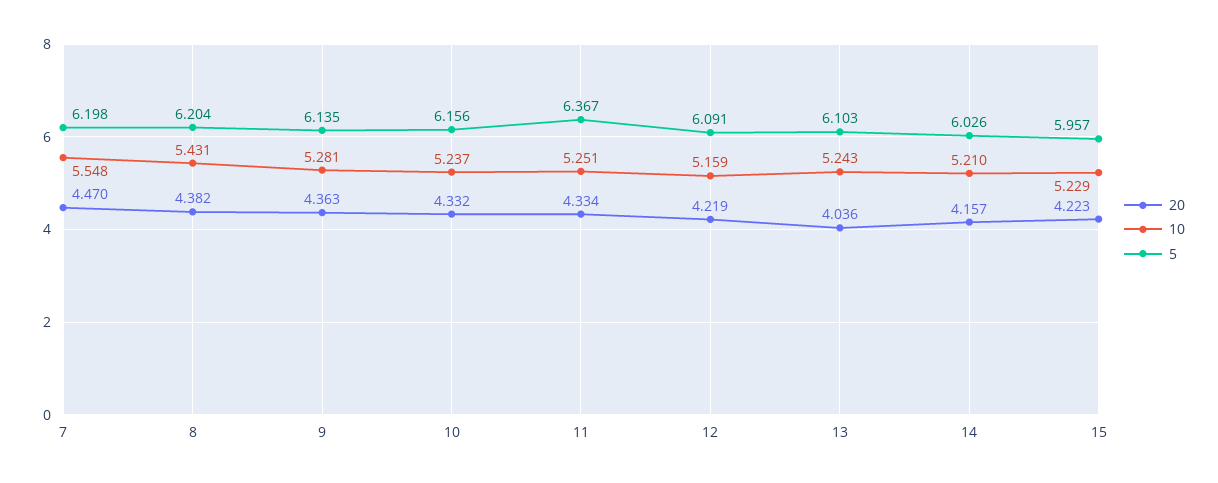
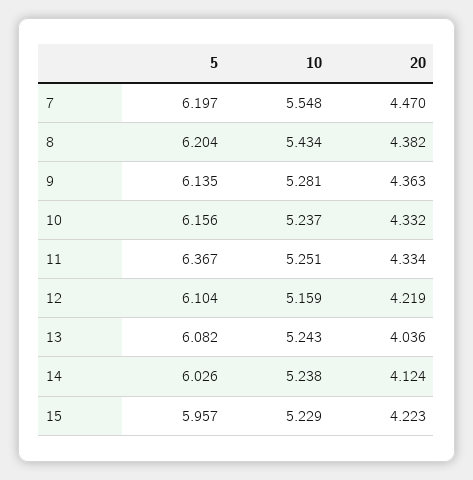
5, 7: 6.198 -> 6.197
10, 8: 5.431 -> 5.434
5, 12: 6.091 -> 6.104
5, 13: 6.103 -> 6.082
20, 14: 4.157 -> 4.124
10, 14: 5.21 -> 5.238

